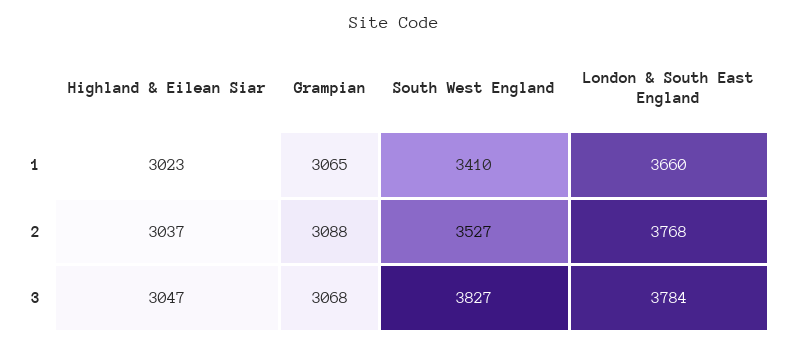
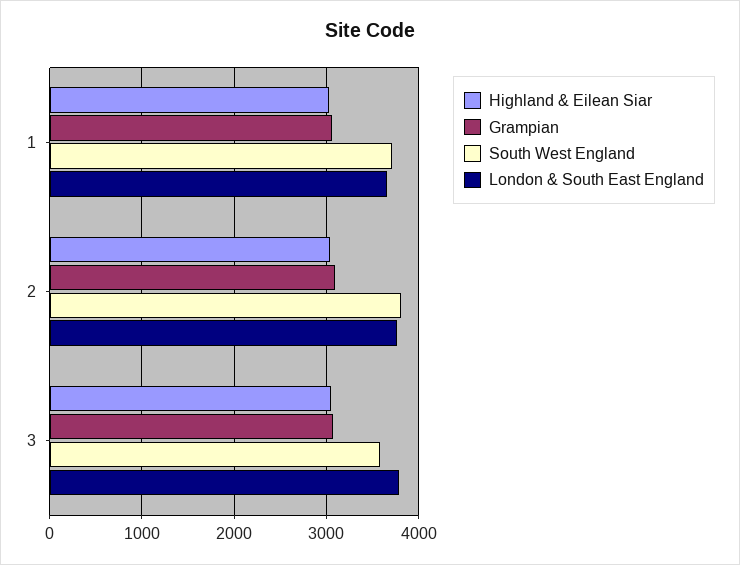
South West England, 1: 3410 -> 3700
South West England, 2: 3527 -> 3800
South West England, 3: 3827 -> 3600

